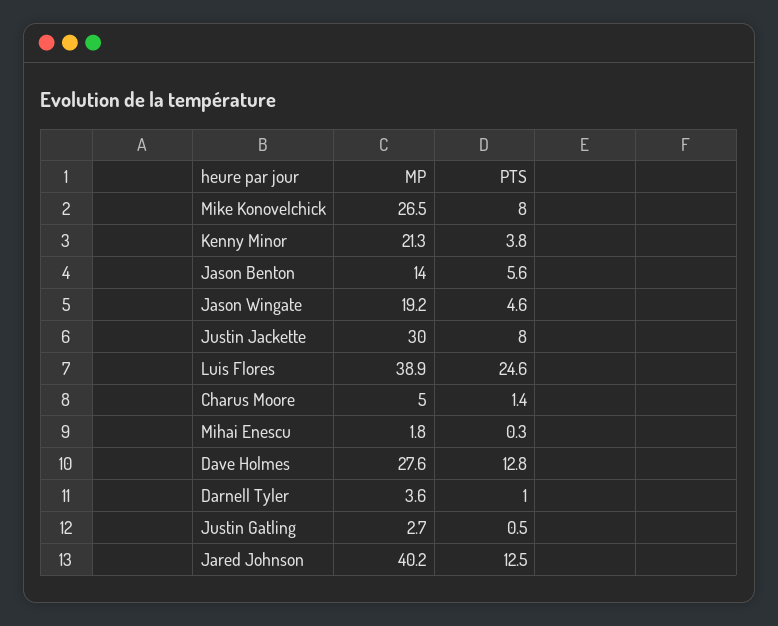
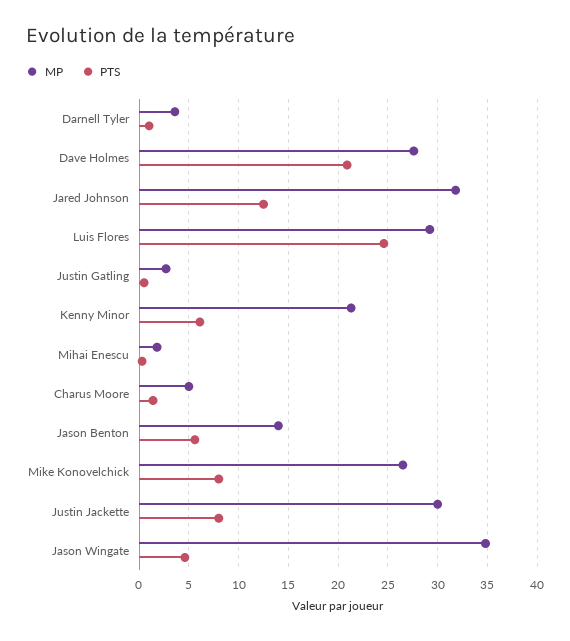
PTS, Kenny Minor: 3.8 -> 6
MP, Jason Wingate: 19.2 -> 35
MP, Luis Flores: 38.9 -> 29
PTS, Dave Holmes: 12.8 -> 21
MP, Jared Johnson: 40.2 -> 32

